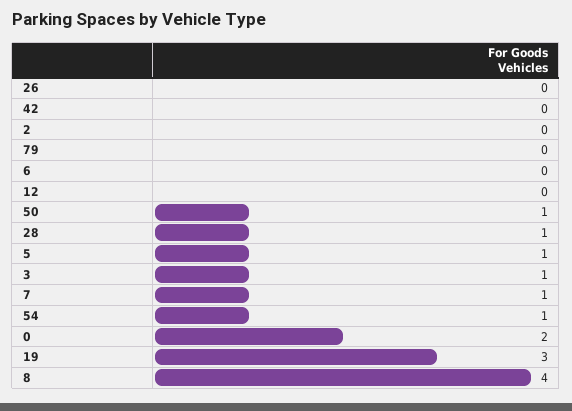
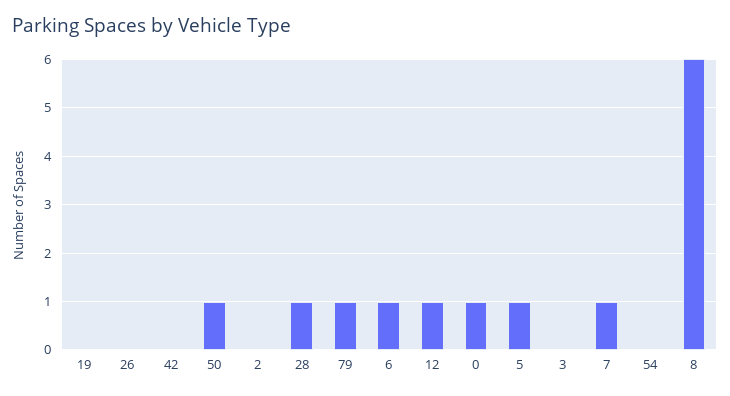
79: 0 -> 1
6: 0 -> 1
12: 0 -> 1
3: 1 -> 0
54: 1 -> 0
0: 2 -> 1
19: 3 -> 0
8: 4 -> 6

